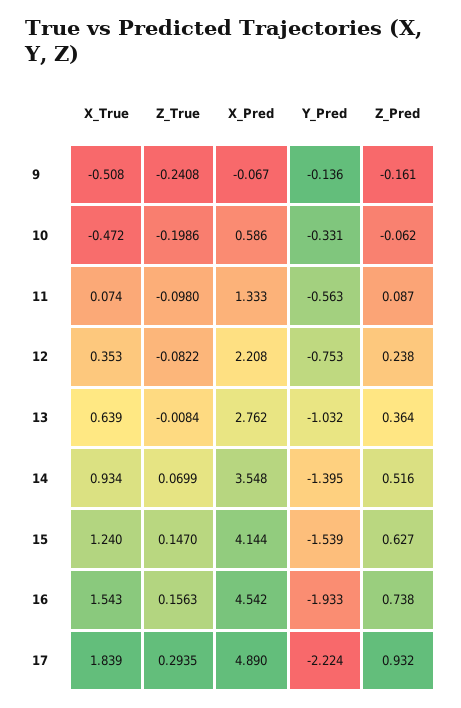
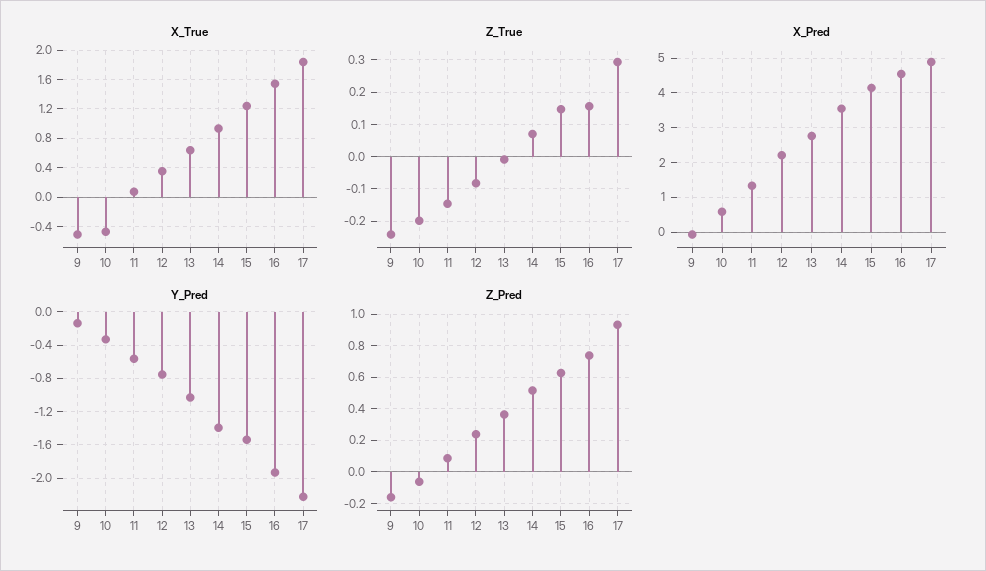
Z_True, 11: -0.098 -> -0.14

